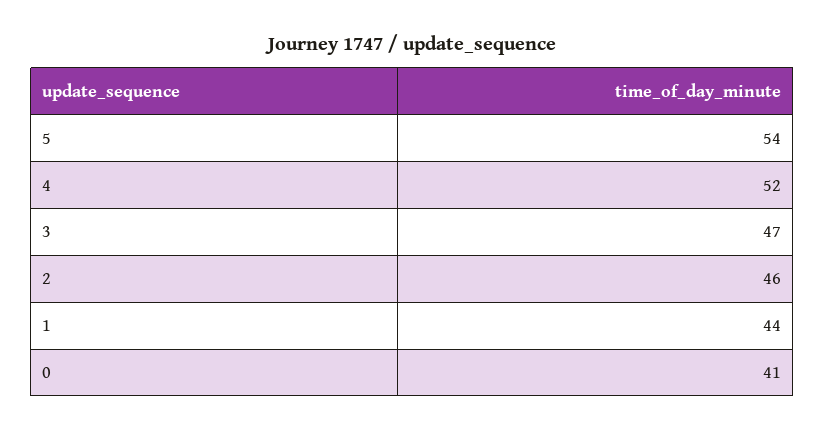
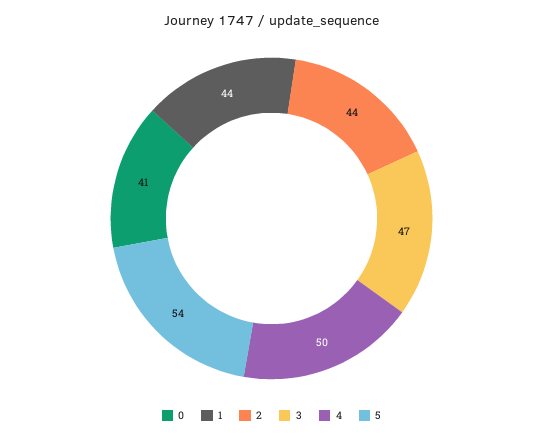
4: 52 -> 50
2: 46 -> 44

